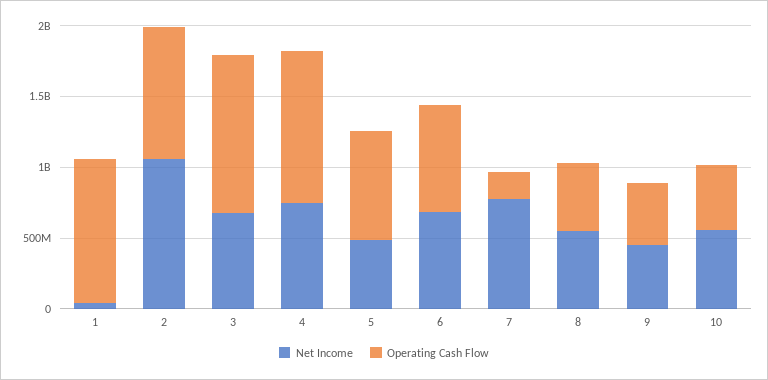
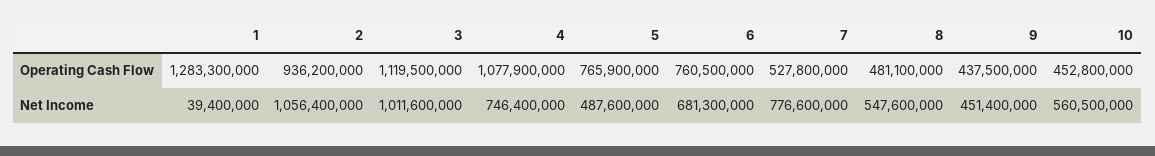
Operating Cash Flow, 1: 1000000000 -> 1283300000
Net Income, 3: 700000000 -> 1011600000
Operating Cash Flow, 7: 200000000 -> 527800000

